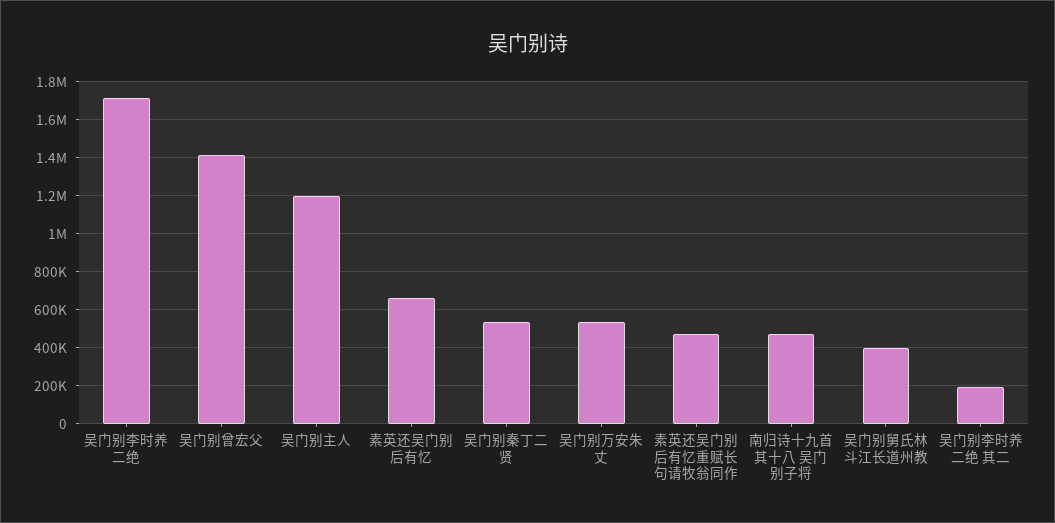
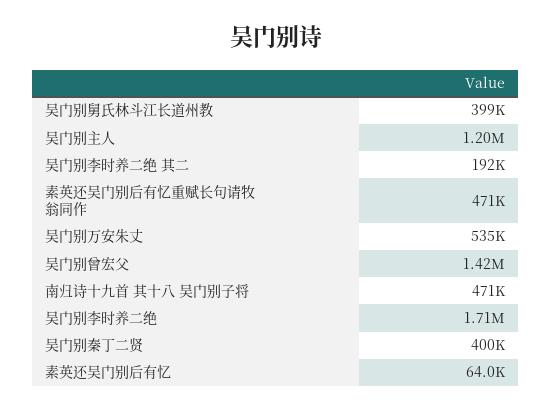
素英还吴门别后有忆: 650000 -> 64000
吴门别秦丁二贤: 550000 -> 400000

